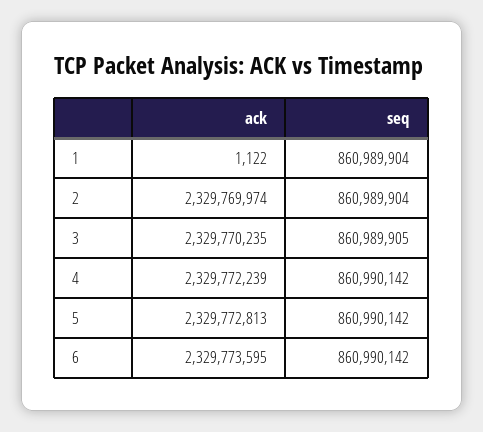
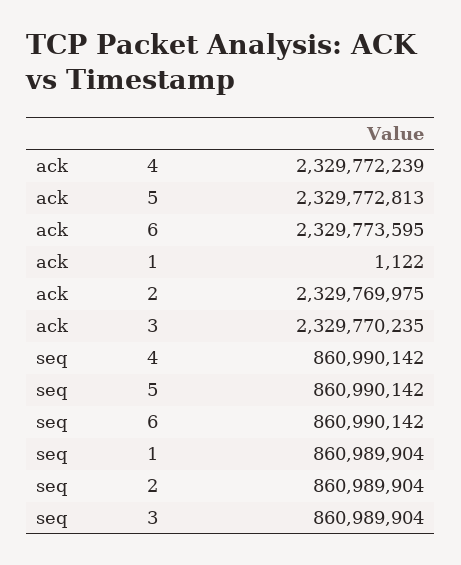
ack, 2: 2329769974 -> 2329769975
seq, 3: 860989905 -> 860989904

